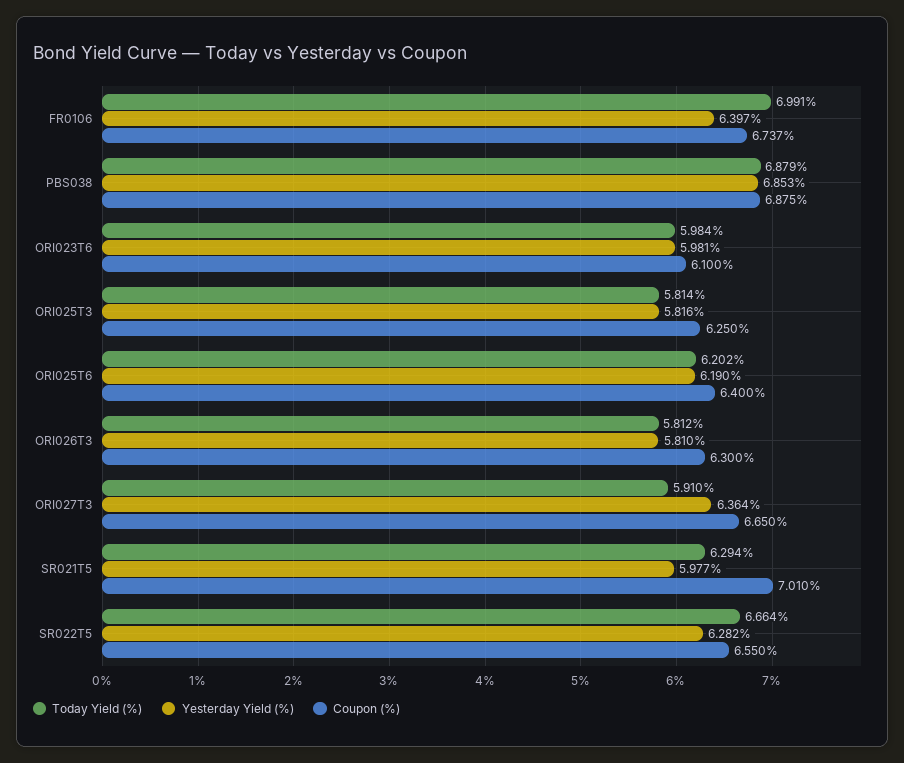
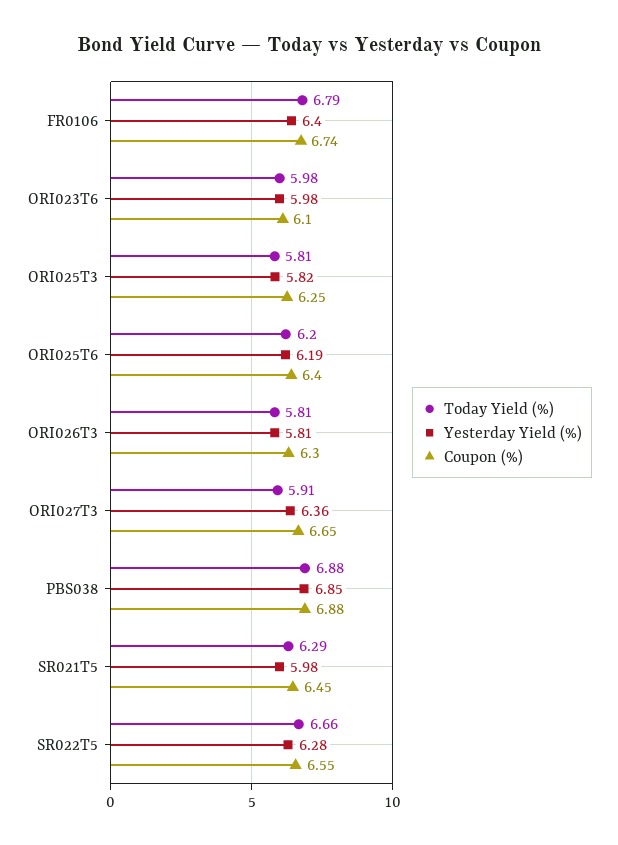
Today Yield (%), FR0106: 6.991 -> 6.79
Coupon (%), SR021T5: 7.01 -> 6.45

